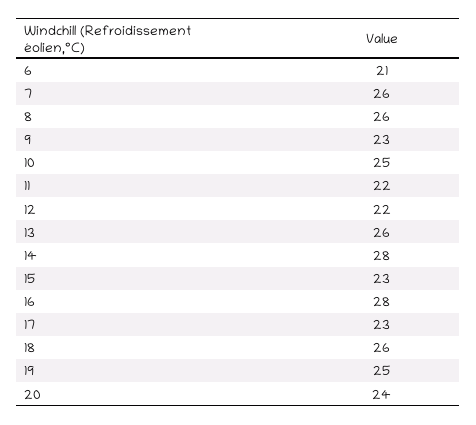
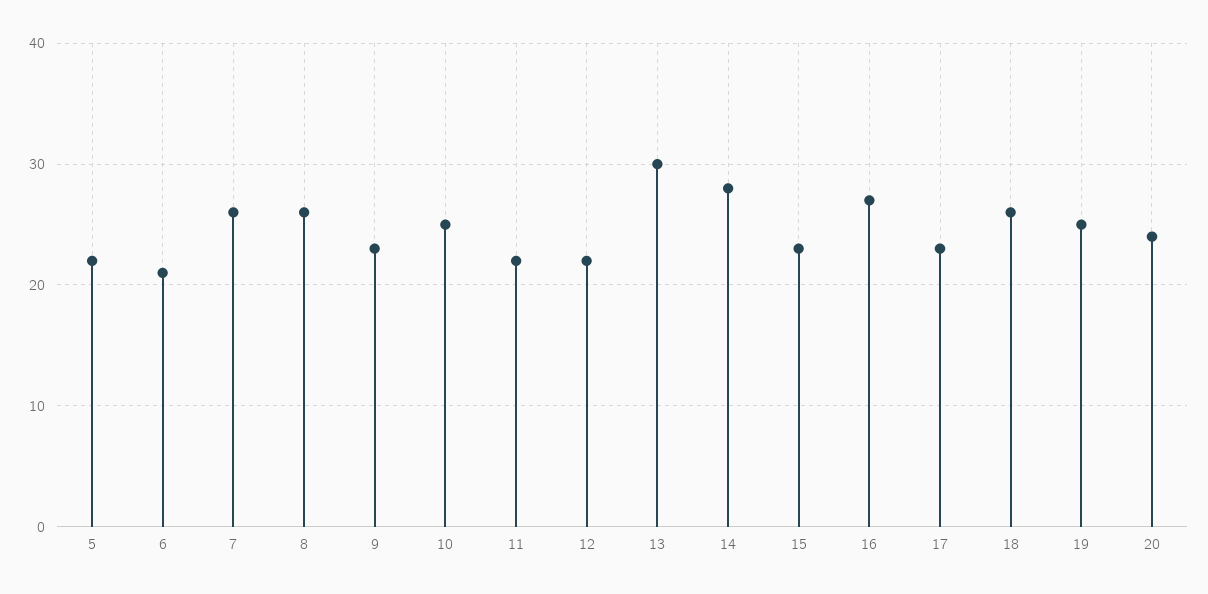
13: 26 -> 30
16: 28 -> 27
5: none -> 22

